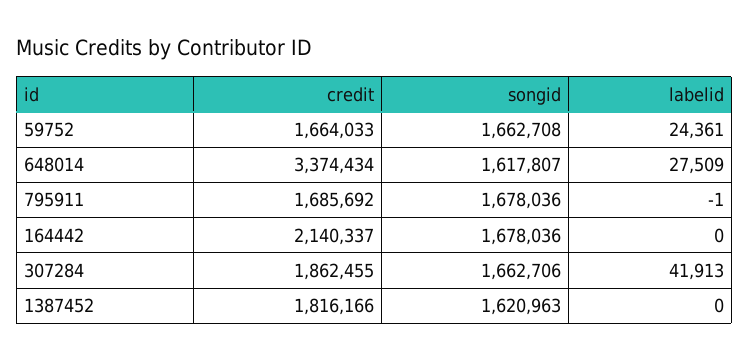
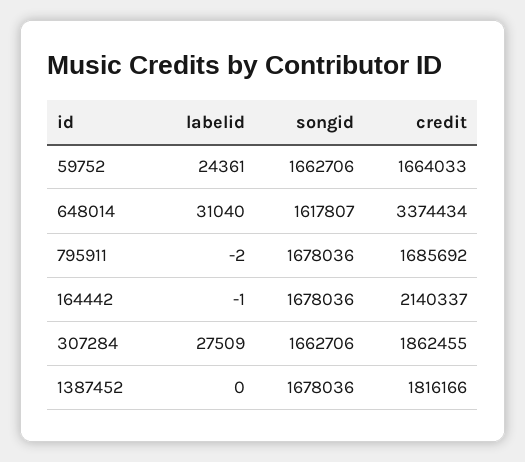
songid, 59752: 1662708 -> 1662706
labelid, 648014: 27509 -> 31040
labelid, 795911: -1 -> -2
labelid, 164442: 0 -> -1
labelid, 307284: 41913 -> 27509
songid, 1387452: 1620963 -> 1678036

